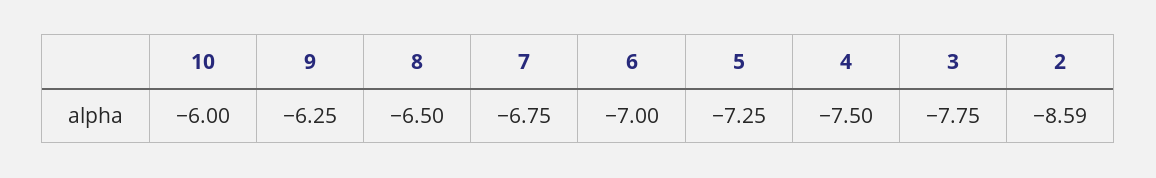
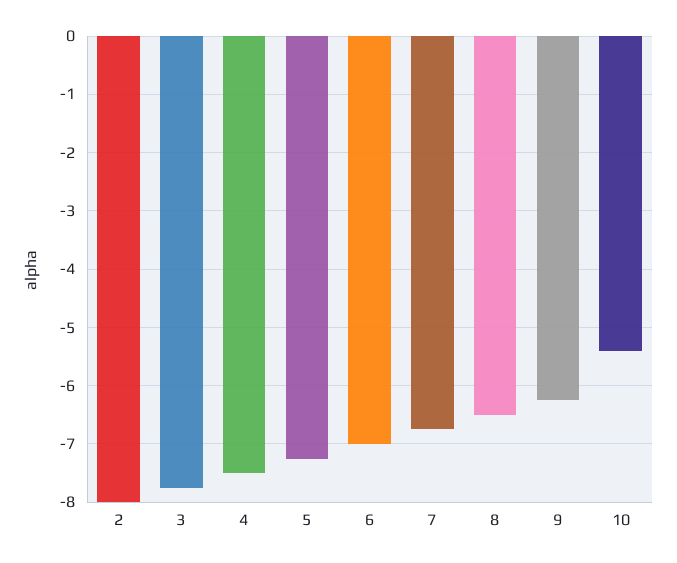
10: -6 -> -5.4
2: -8.59 -> -8

